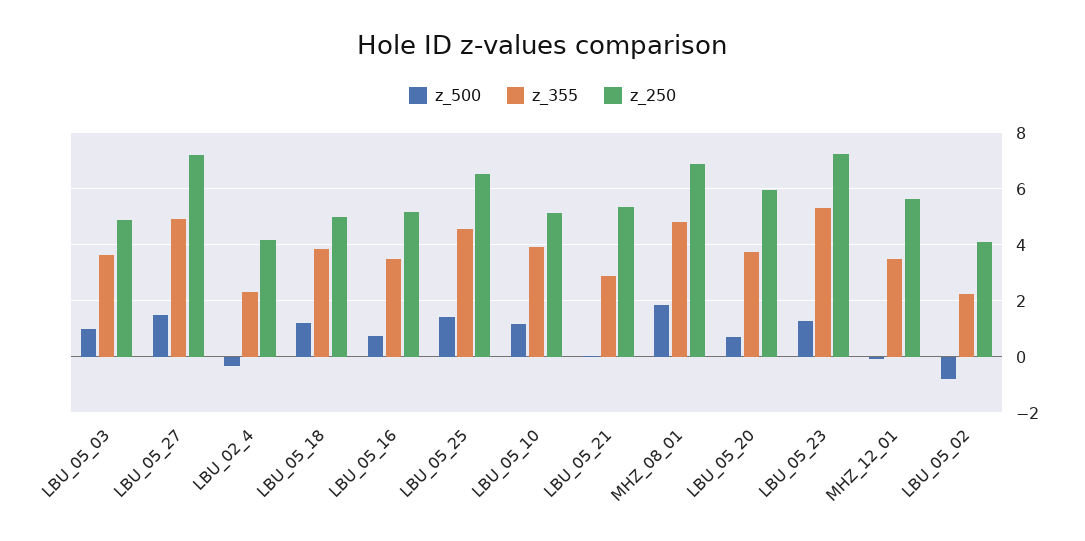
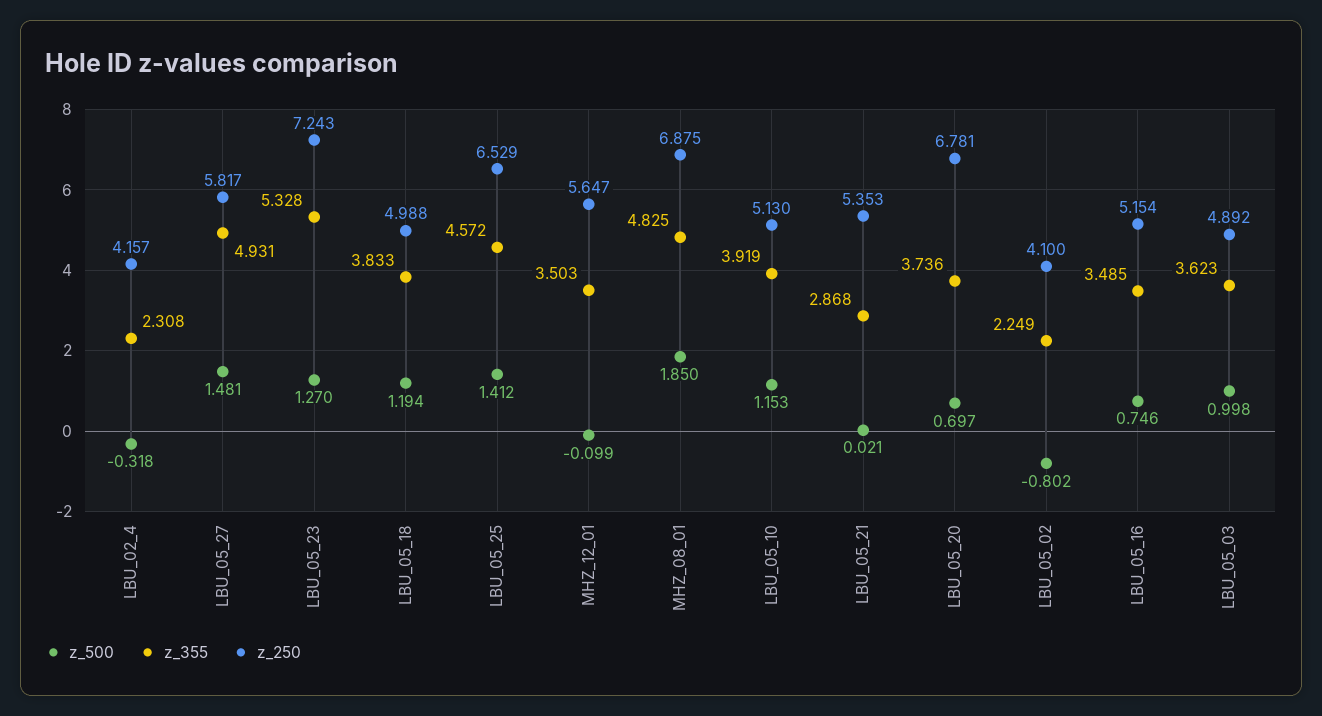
z_250, LBU_05_27: 7.25 -> 5.817
z_250, LBU_05_20: 6 -> 6.781

